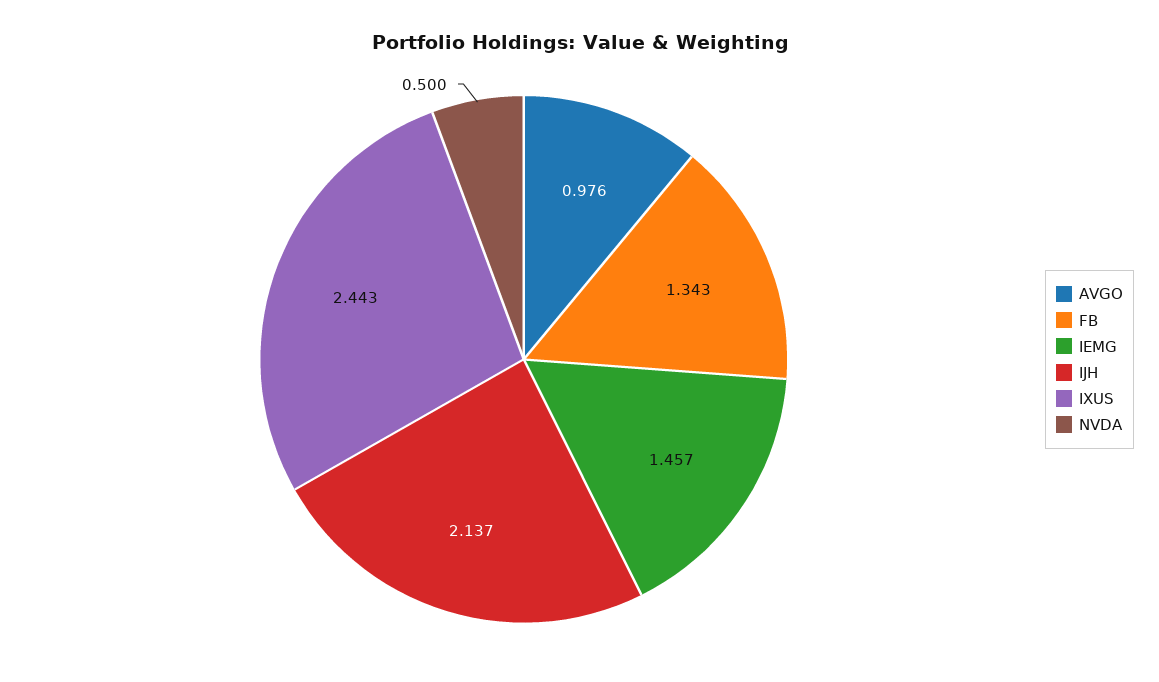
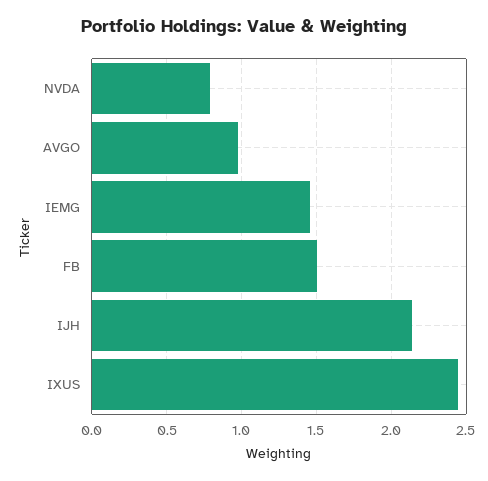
FB: 1.343 -> 1.5
NVDA: 0.5 -> 0.8

